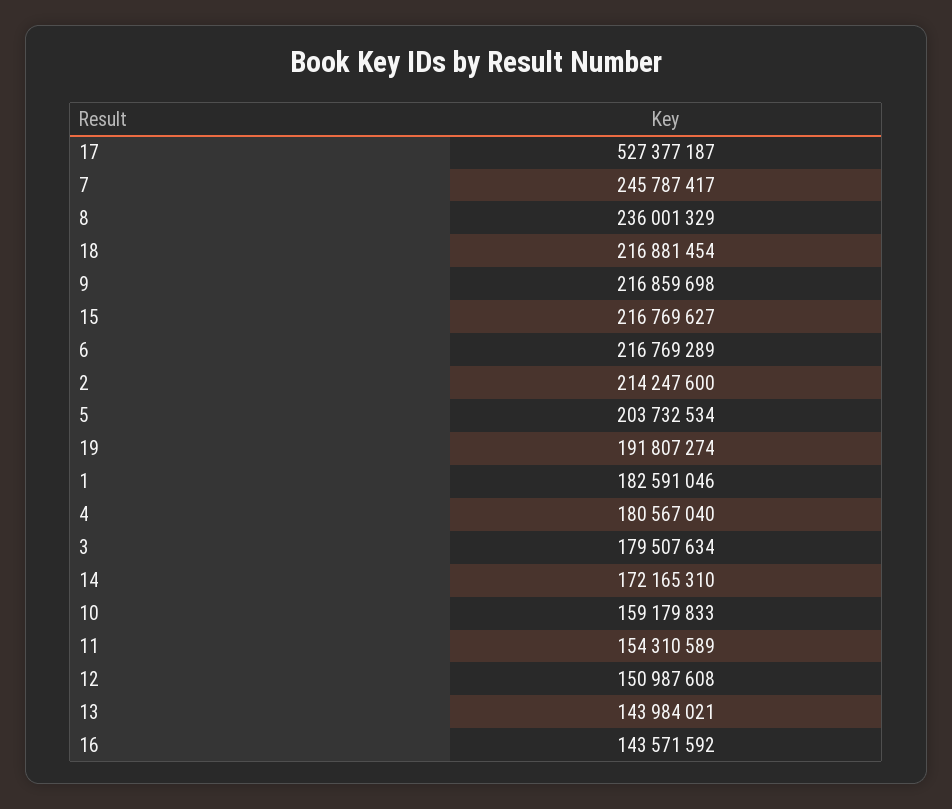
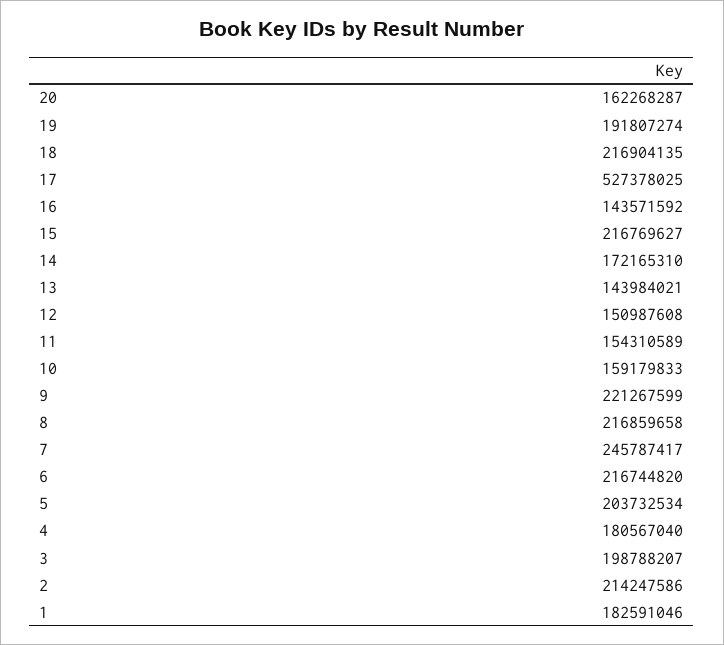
17: 527377187 -> 527378025
8: 236001329 -> 216859658
18: 216881454 -> 216904135
9: 216859698 -> 221267599
6: 216769289 -> 216744820
2: 214247600 -> 214247586
3: 179507634 -> 198788207
20: none -> 162268287

